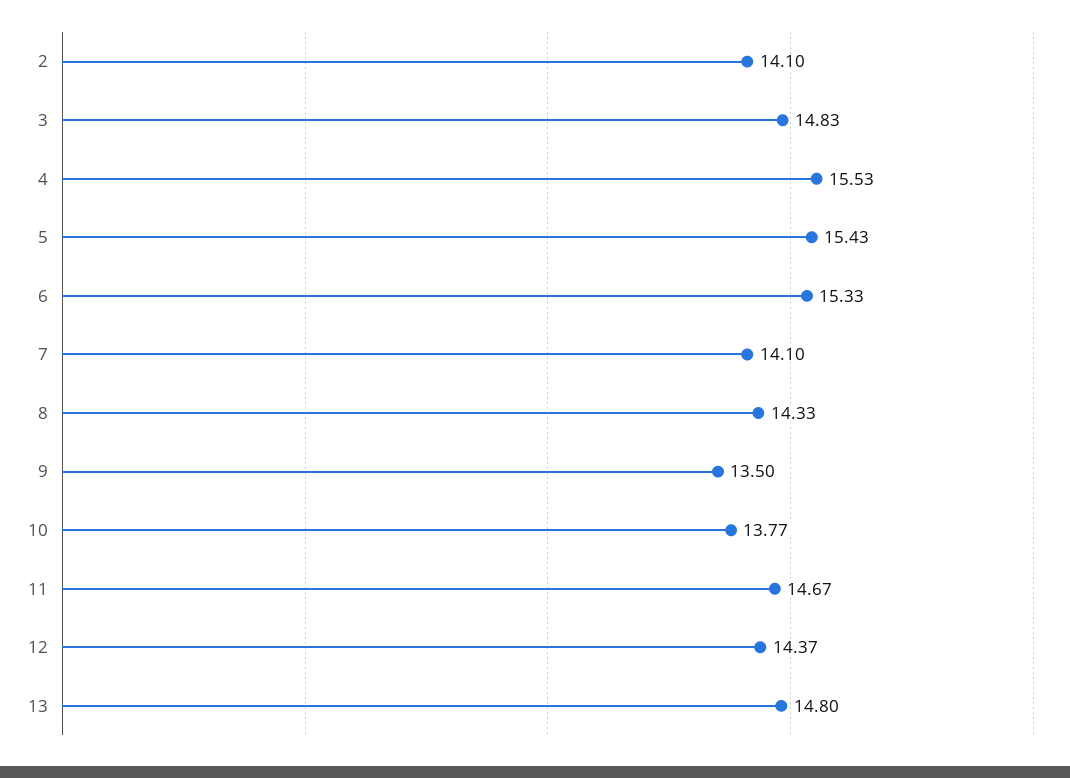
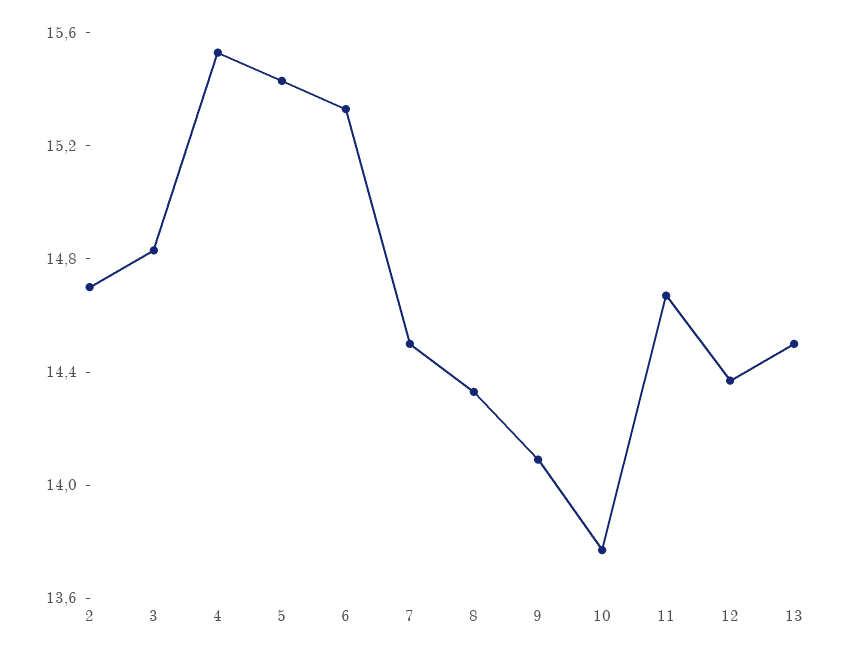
2: 14.1 -> 14.7
7: 14.1 -> 14.5
9: 13.5 -> 14.1
13: 14.8 -> 14.5

